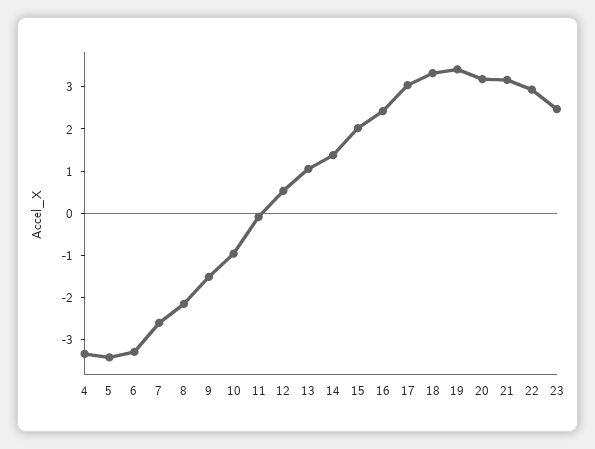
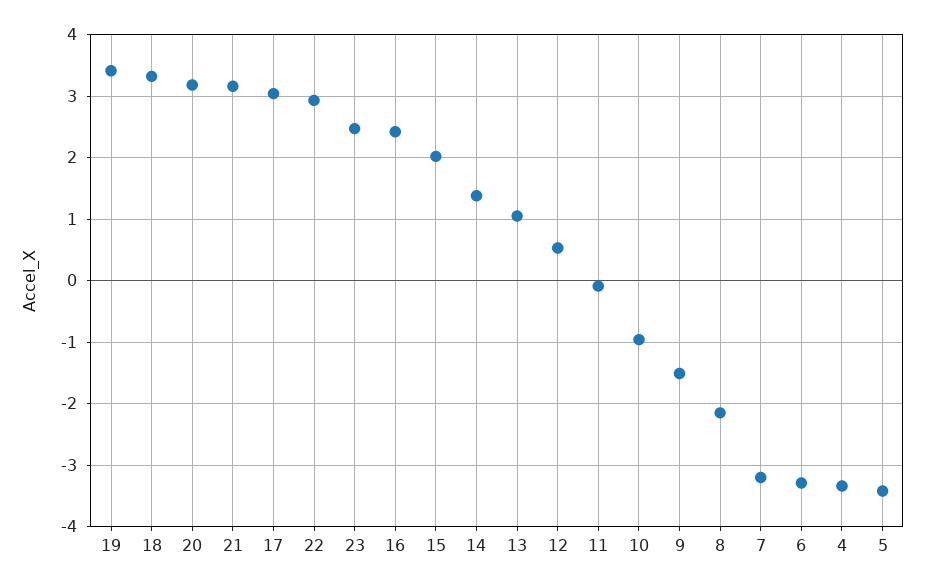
7: -2.6 -> -3.2

